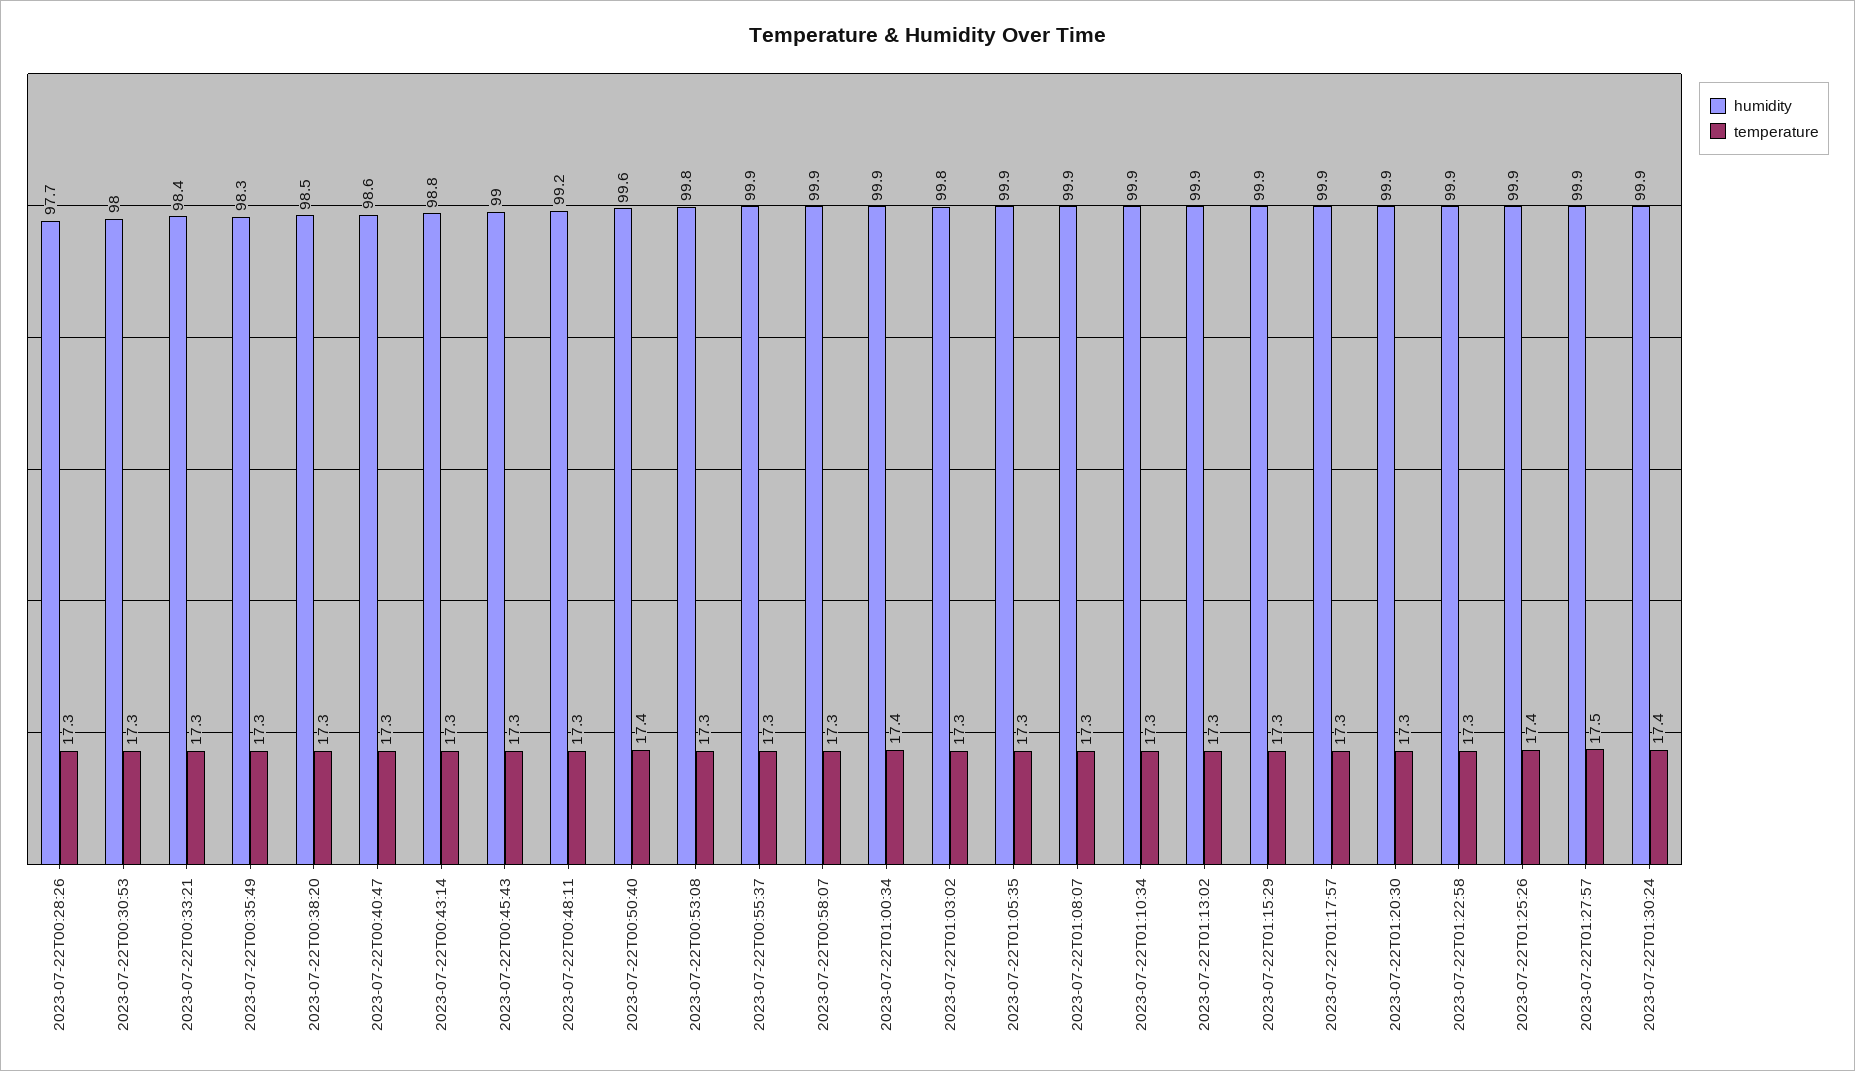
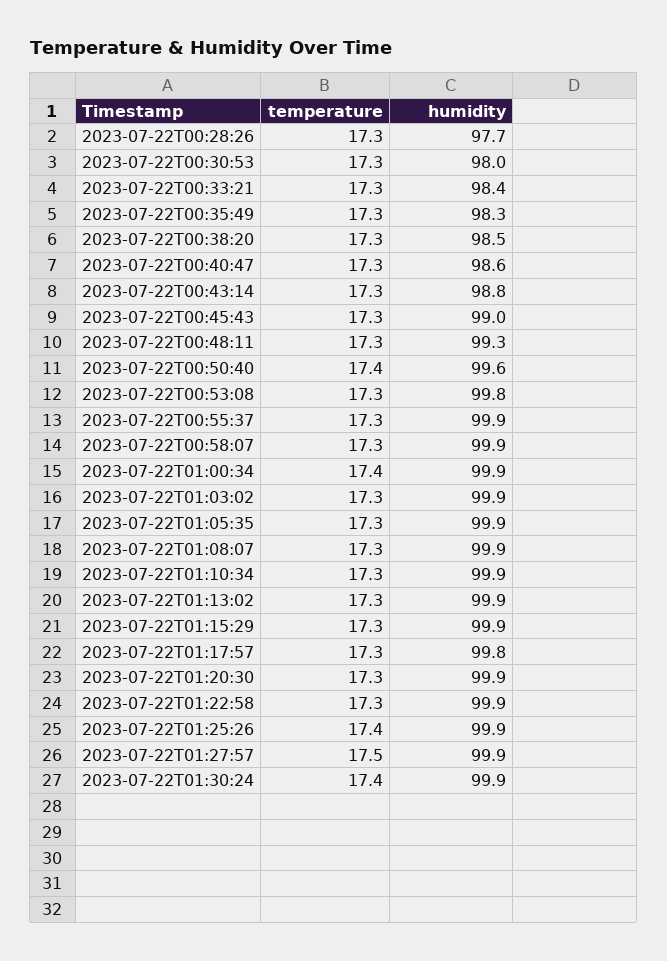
humidity, 2023-07-22T00:48:11: 99.2 -> 99.3
humidity, 2023-07-22T01:03:02: 99.8 -> 99.9
humidity, 2023-07-22T01:17:57: 99.9 -> 99.8

